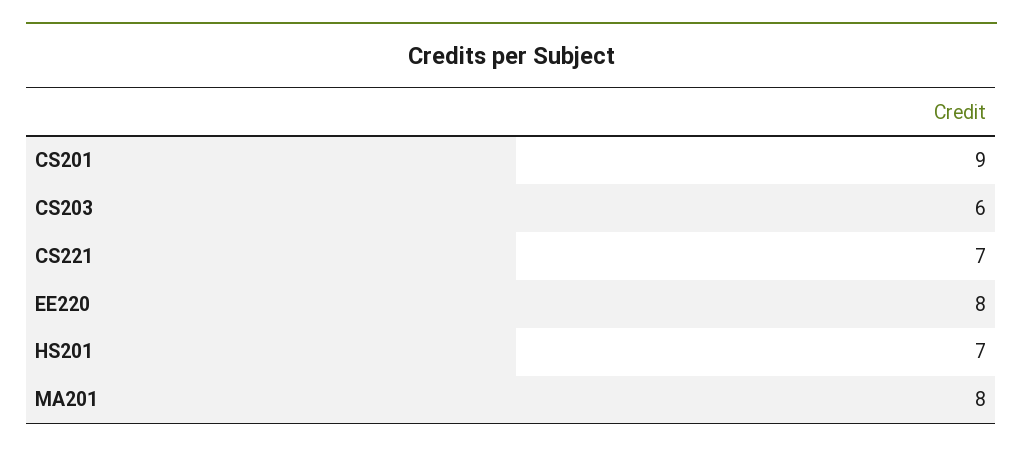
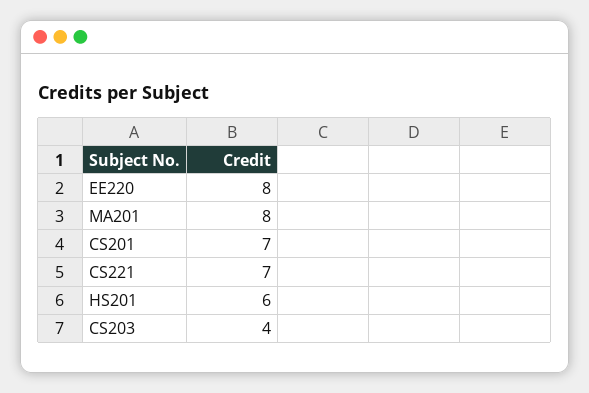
CS201: 9 -> 7
CS203: 6 -> 4
HS201: 7 -> 6

